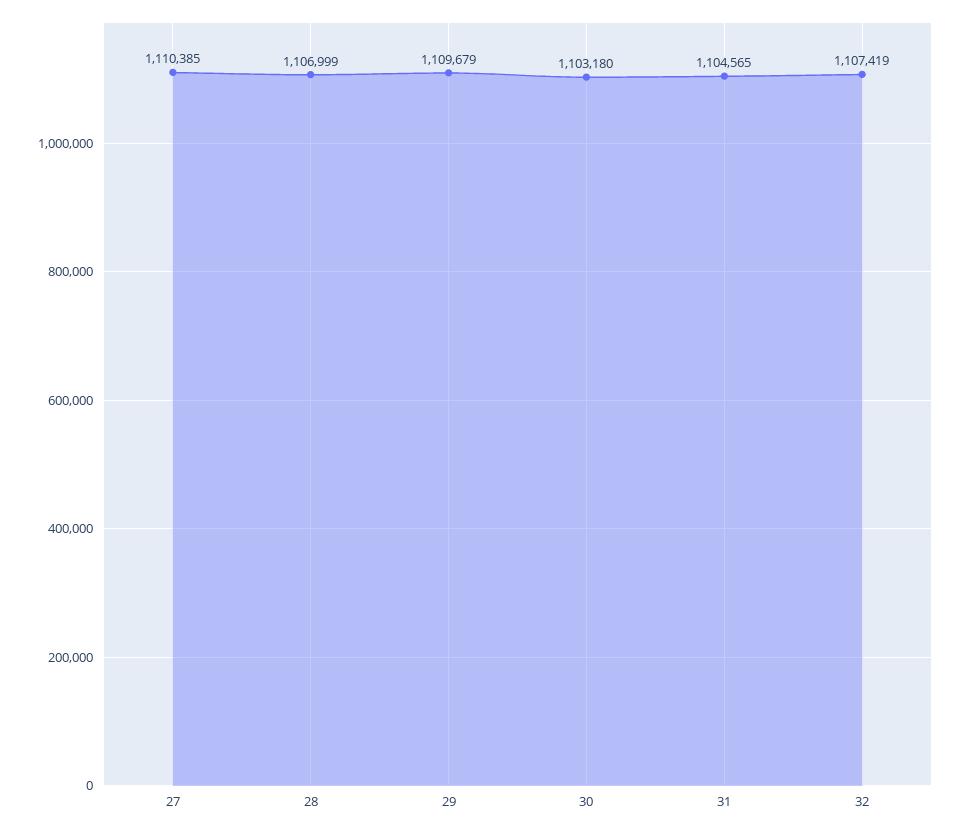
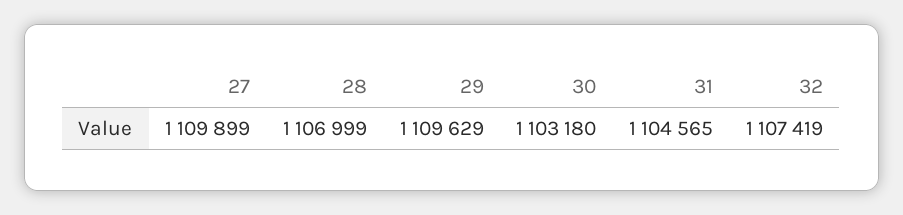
27: 1110385 -> 1109899
29: 1109679 -> 1109629

